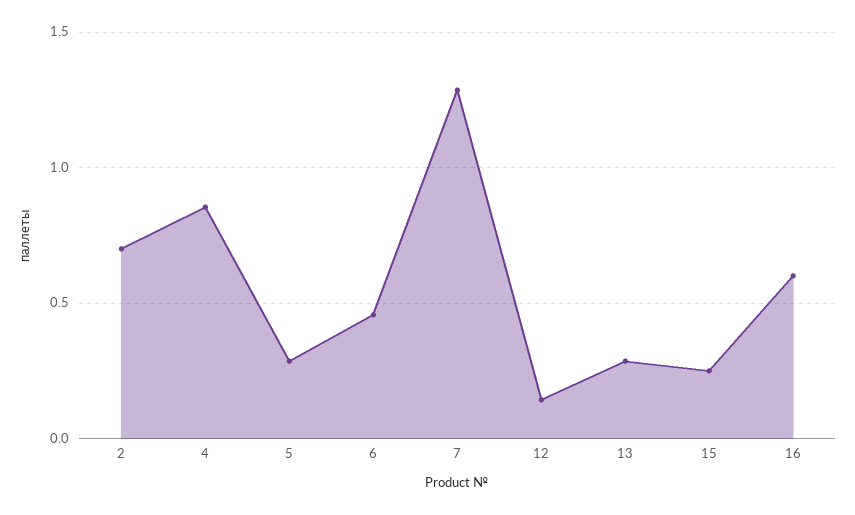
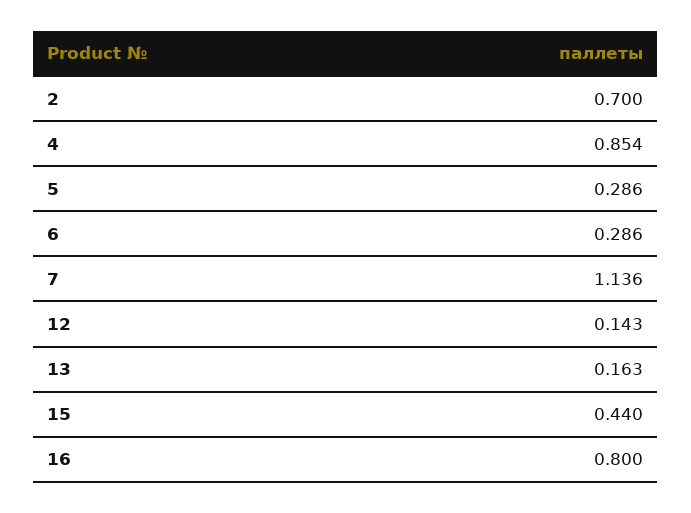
6: 0.45 -> 0.286
7: 1.3 -> 1.136
13: 0.3 -> 0.163
15: 0.25 -> 0.44
16: 0.6 -> 0.8

